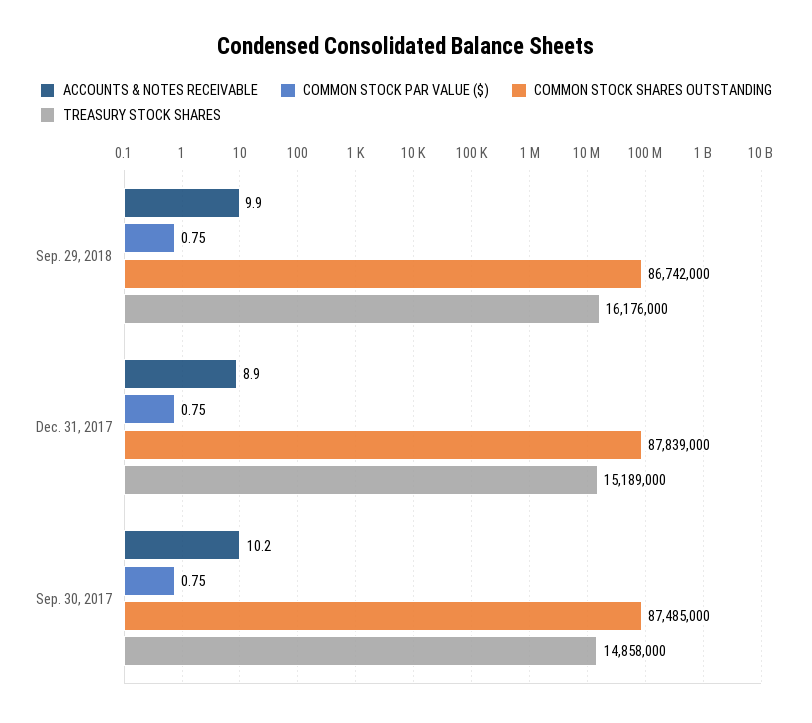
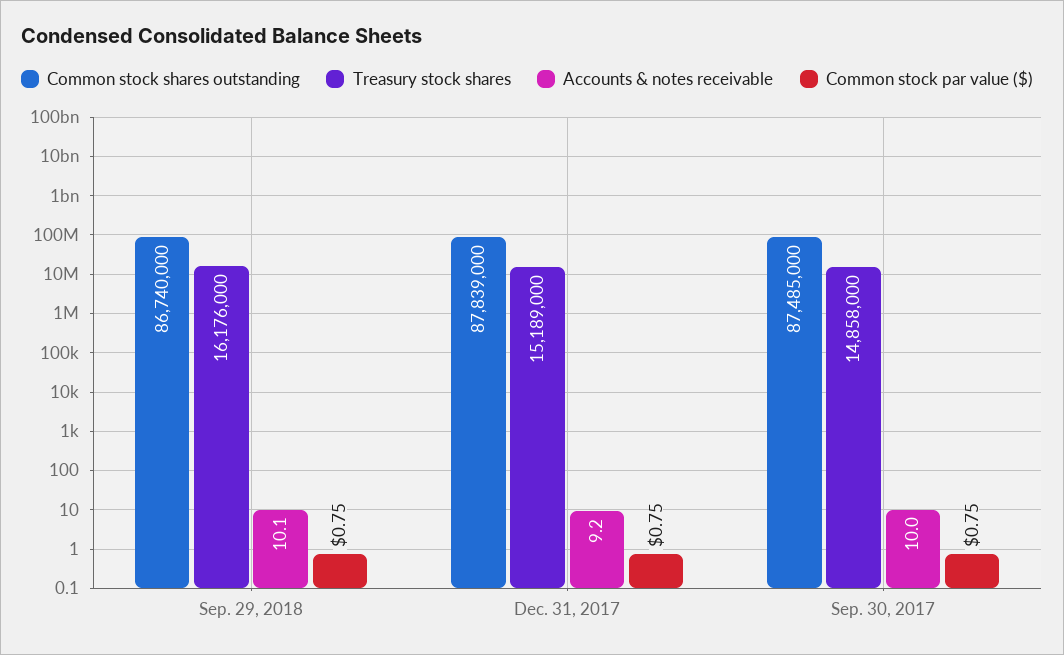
ACCOUNTS & NOTES RECEIVABLE, Sep. 29, 2018: 9.9 -> 10.1
COMMON STOCK SHARES OUTSTANDING, Sep. 29, 2018: 86742000 -> 86740000
ACCOUNTS & NOTES RECEIVABLE, Dec. 31, 2017: 8.9 -> 9.2
ACCOUNTS & NOTES RECEIVABLE, Sep. 30, 2017: 10.2 -> 10

